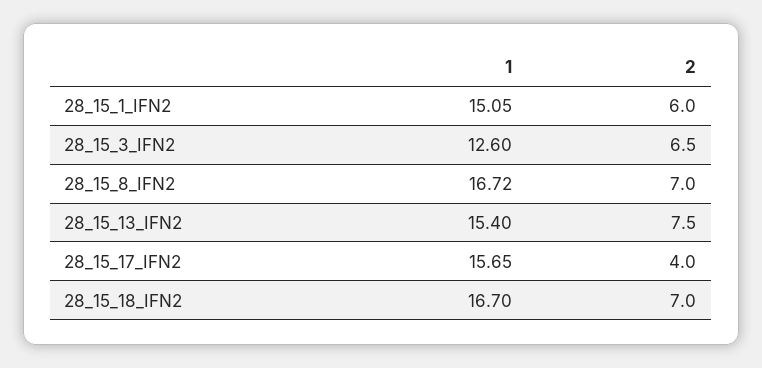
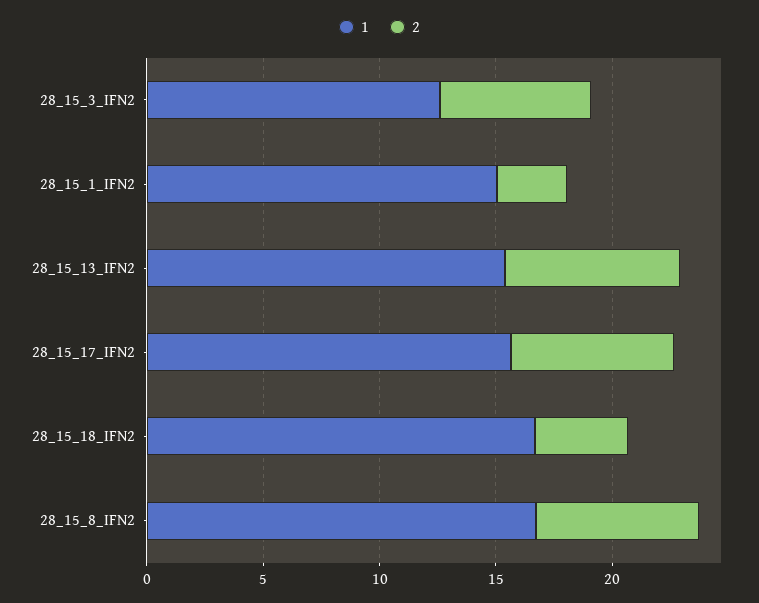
2, 28_15_1_IFN2: 6 -> 3
2, 28_15_17_IFN2: 4 -> 7
2, 28_15_18_IFN2: 7 -> 4

